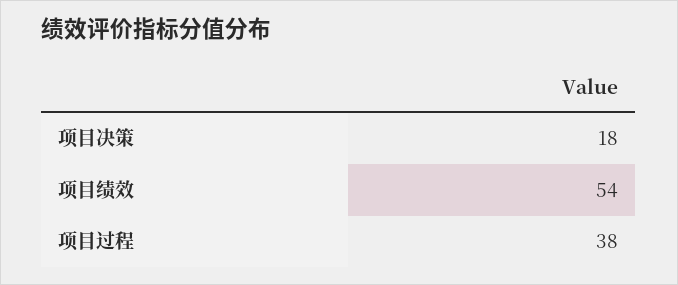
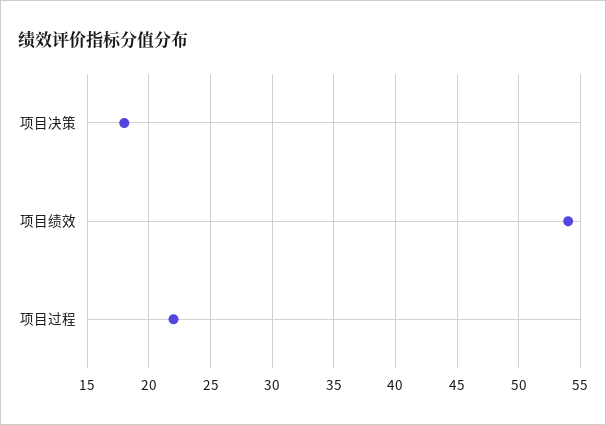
项目过程: 38 -> 22

